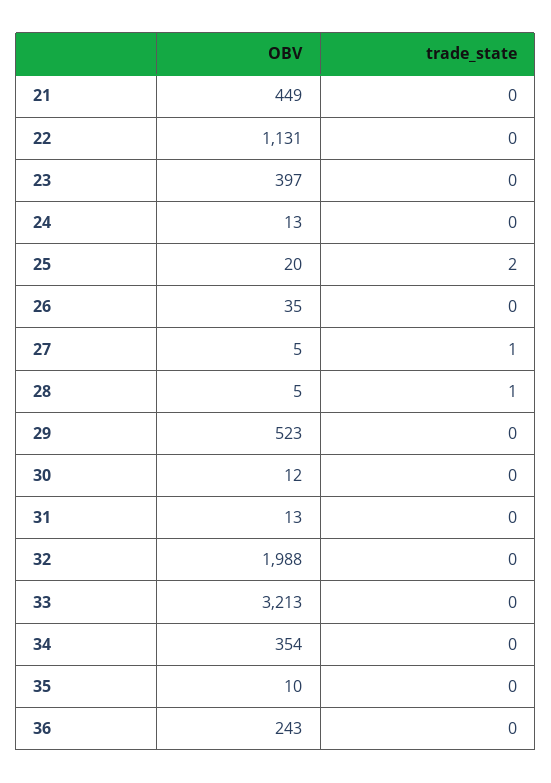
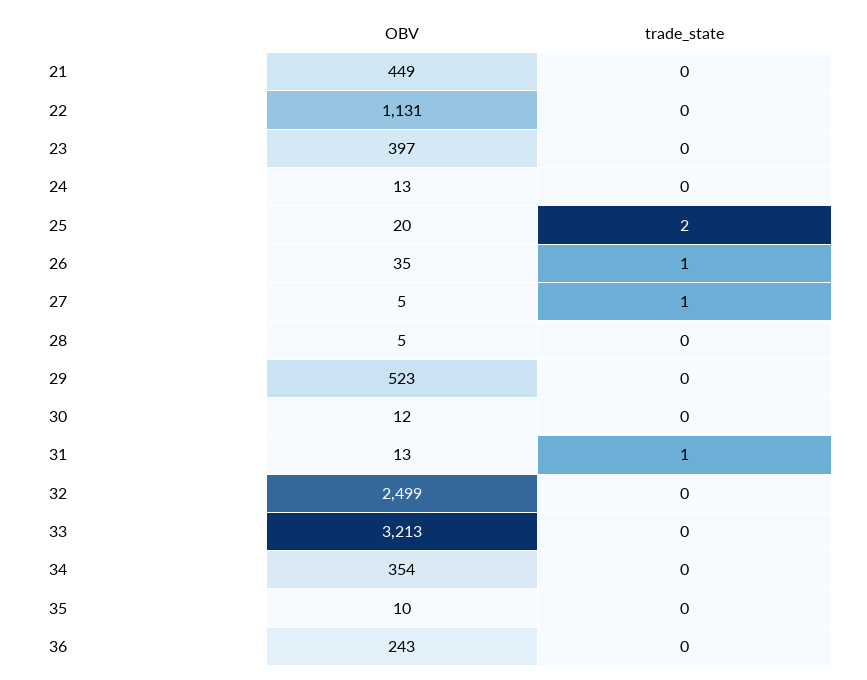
trade_state, 26: 0 -> 1
trade_state, 28: 1 -> 0
trade_state, 31: 0 -> 1
OBV, 32: 1988 -> 2499

